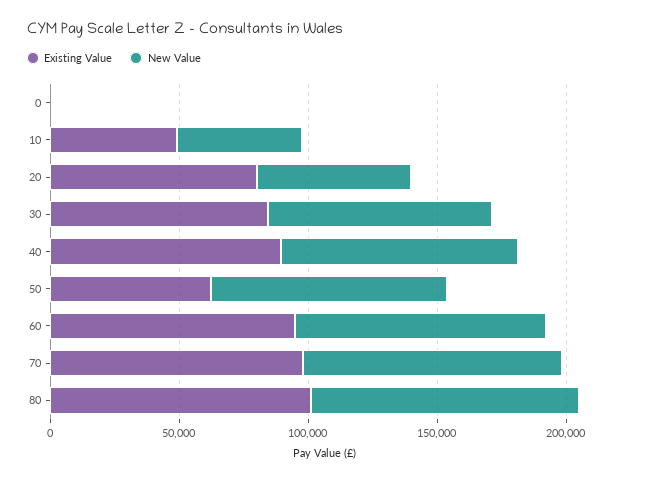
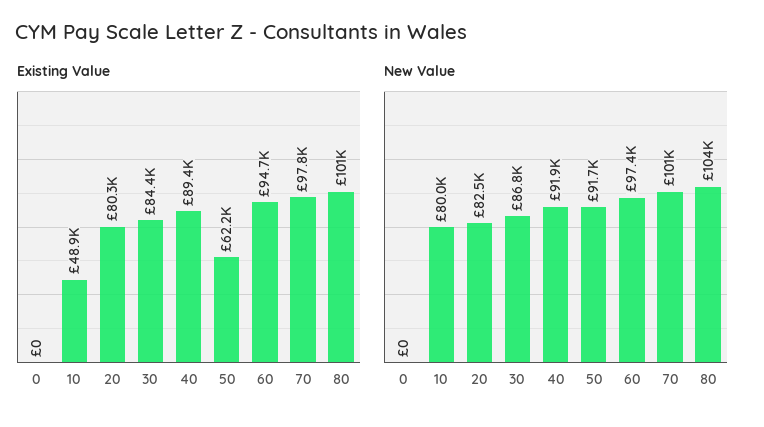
New Value, 10: 50000 -> 80000
New Value, 20: 60000 -> 82500

